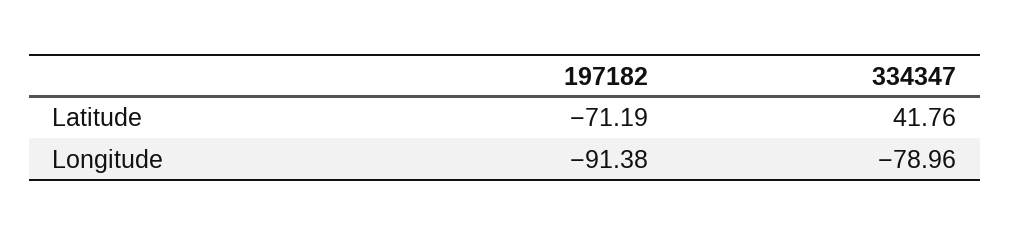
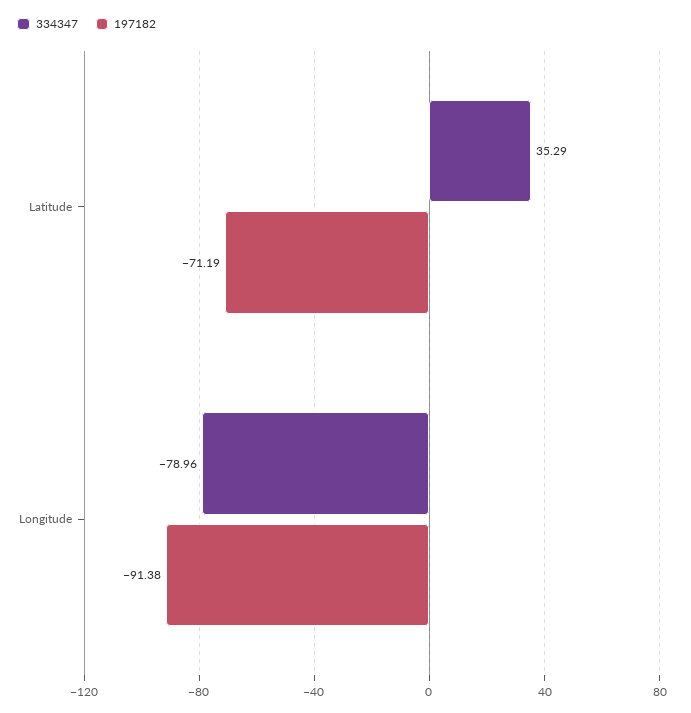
334347, Latitude: 41.76 -> 35.29

